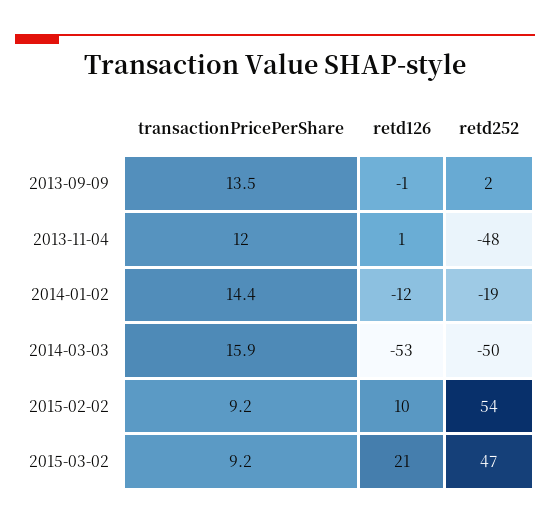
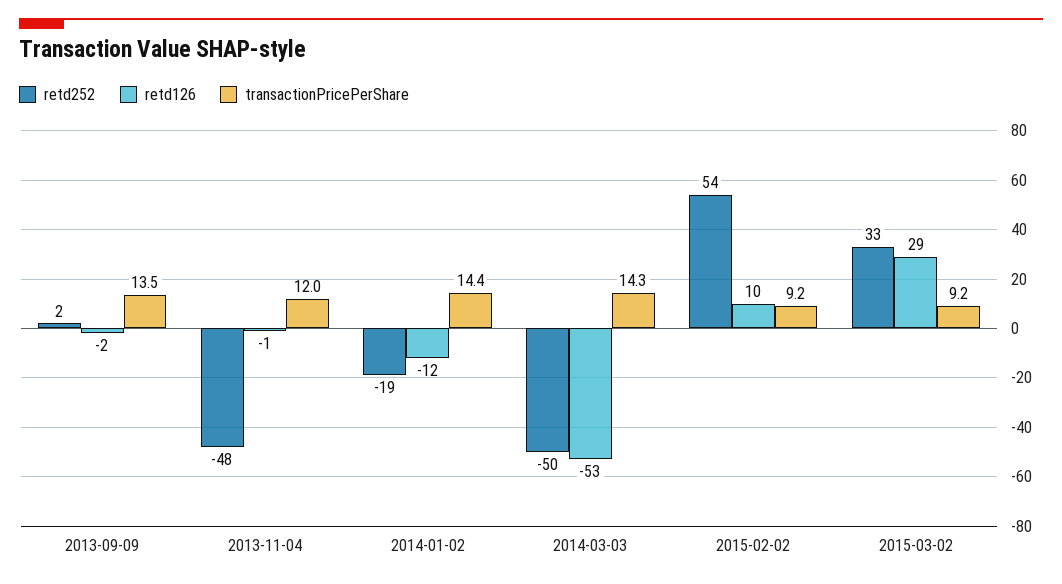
retd126, 2013-09-09: -1 -> -2
retd126, 2013-11-04: 1 -> -1
transactionPricePerShare, 2014-03-03: 15.9 -> 14.3
retd126, 2015-03-02: 21 -> 29
retd252, 2015-03-02: 47 -> 33

